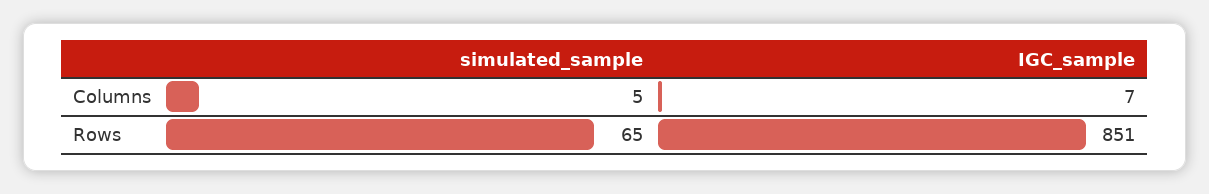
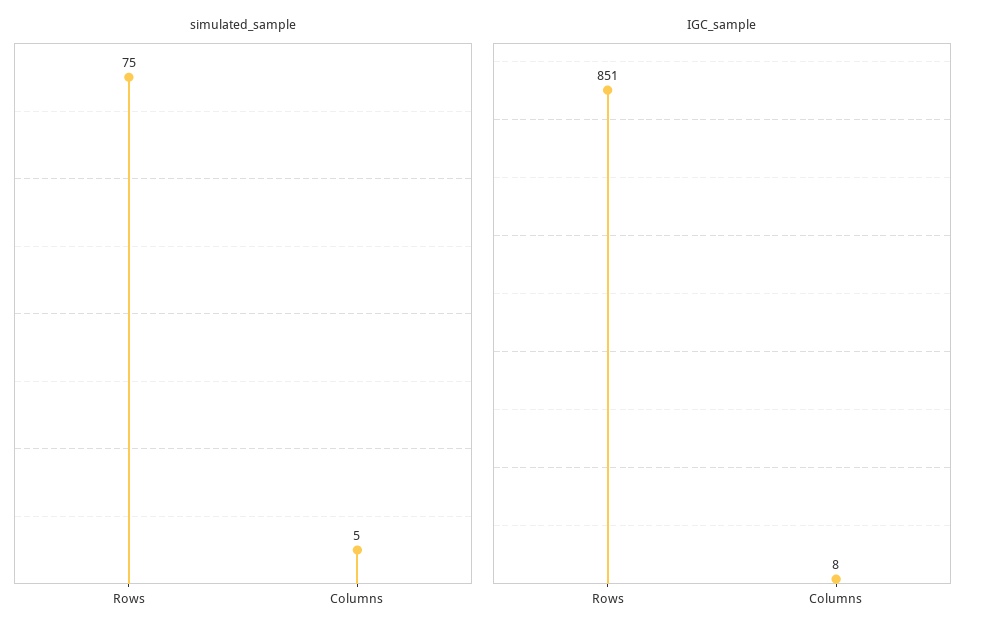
IGC_sample, Columns: 7 -> 8
simulated_sample, Rows: 65 -> 75

